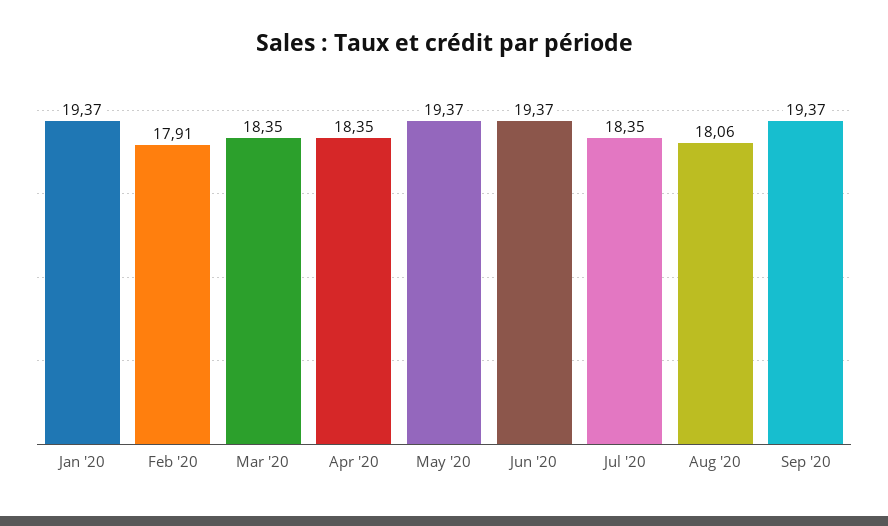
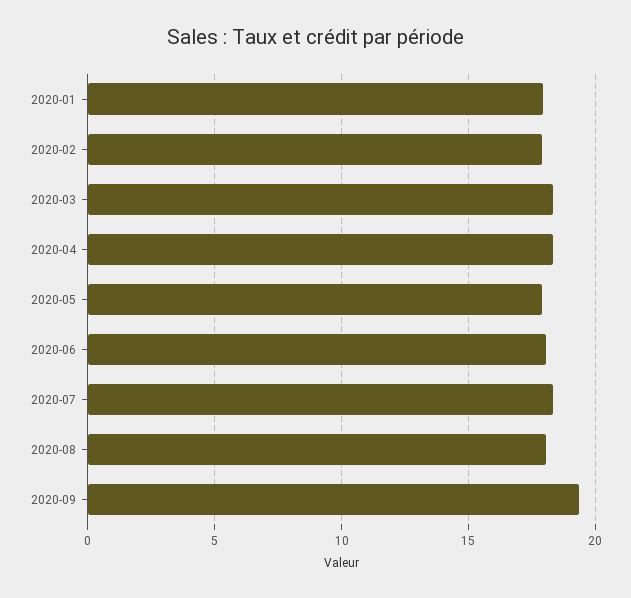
Jan '20: 19.37 -> 18
May '20: 19.37 -> 18
Jun '20: 19.37 -> 18

